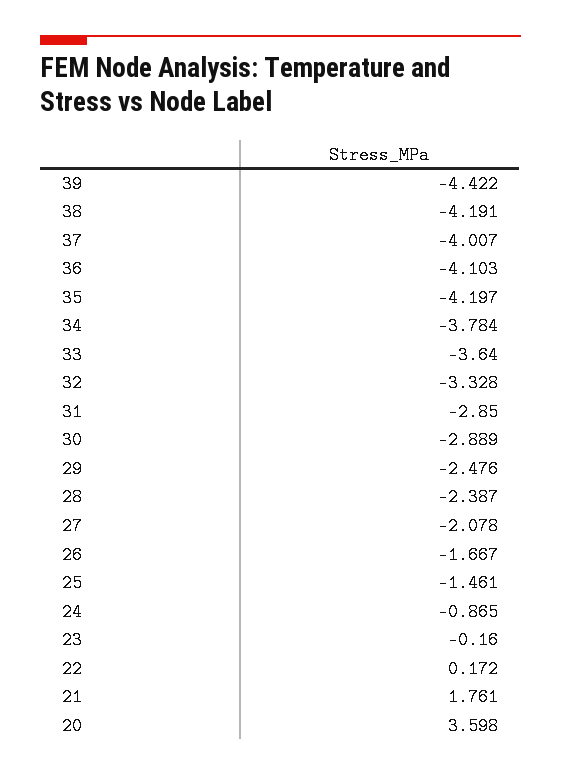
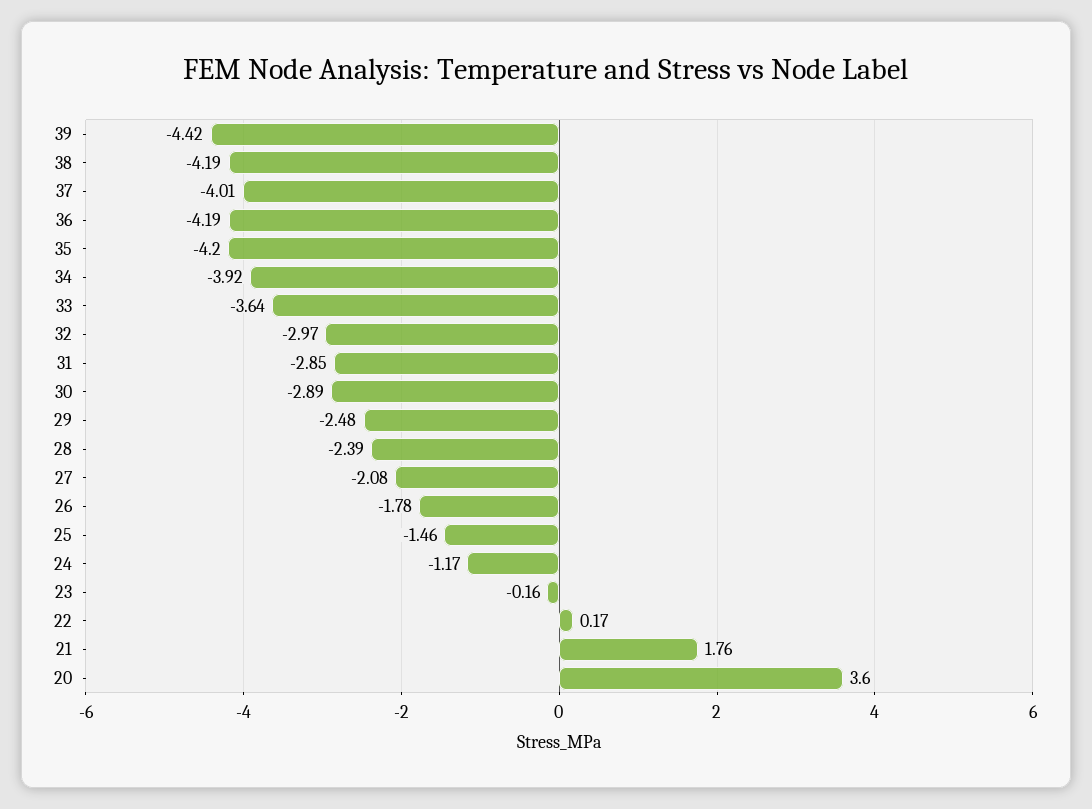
36: -4.103 -> -4.19
34: -3.784 -> -3.92
32: -3.328 -> -2.97
26: -1.667 -> -1.78
24: -0.865 -> -1.17

